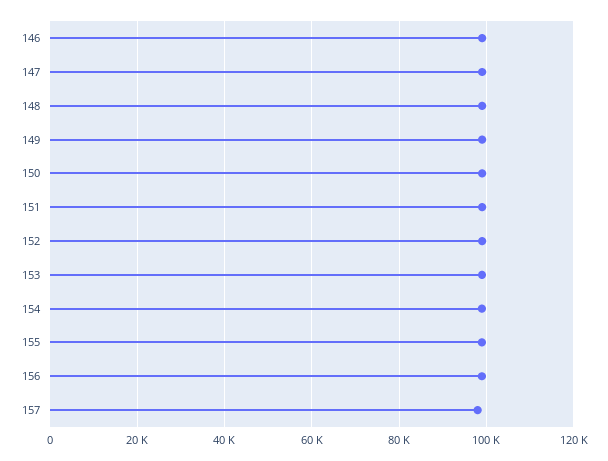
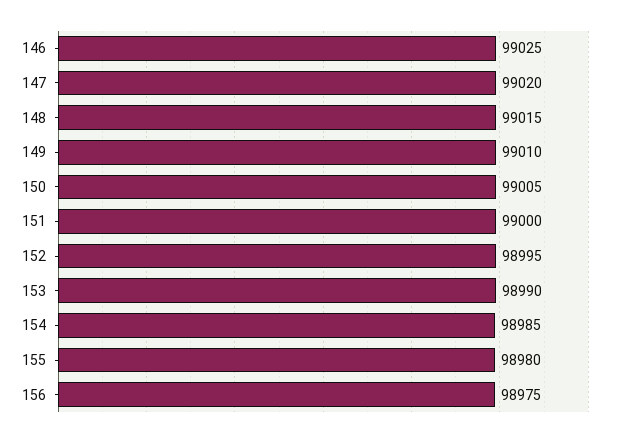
157: 98000 -> none

